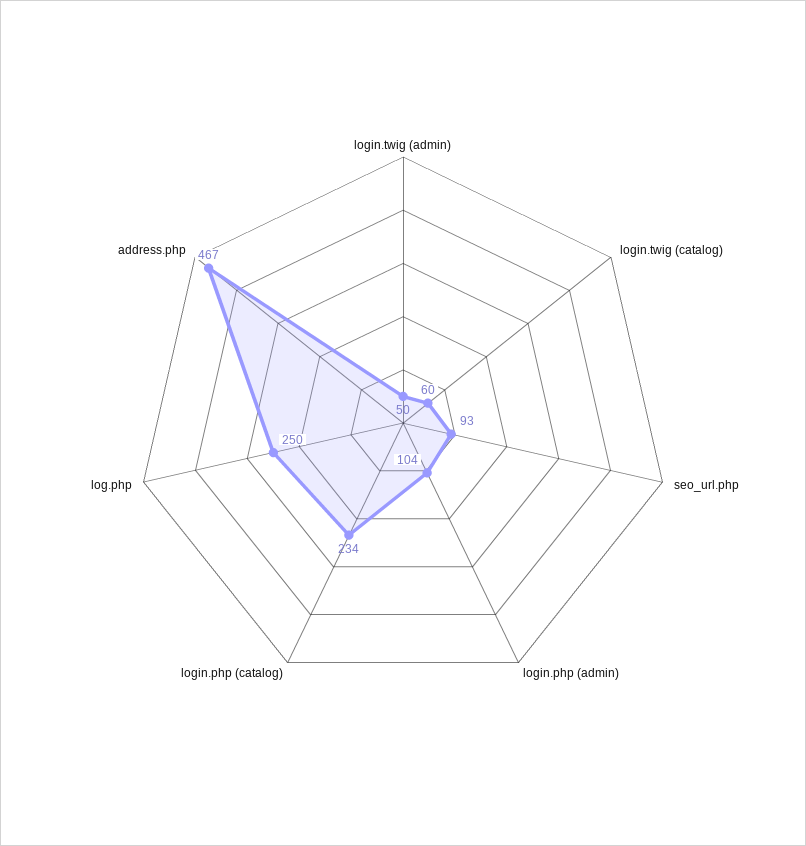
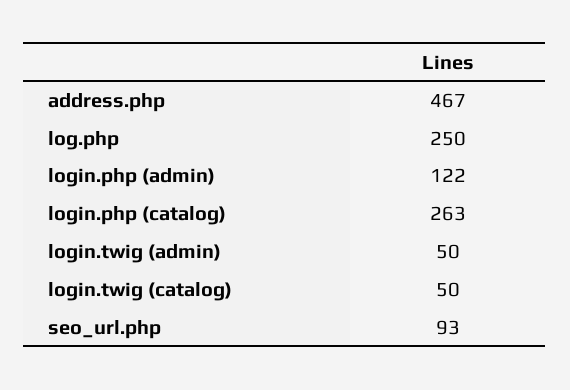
login.twig (catalog): 60 -> 50
login.php (admin): 104 -> 122
login.php (catalog): 234 -> 263

